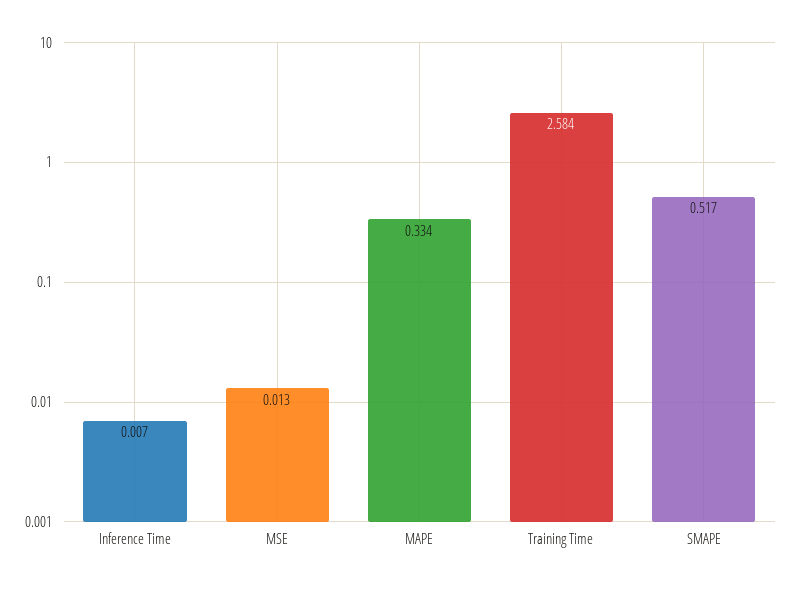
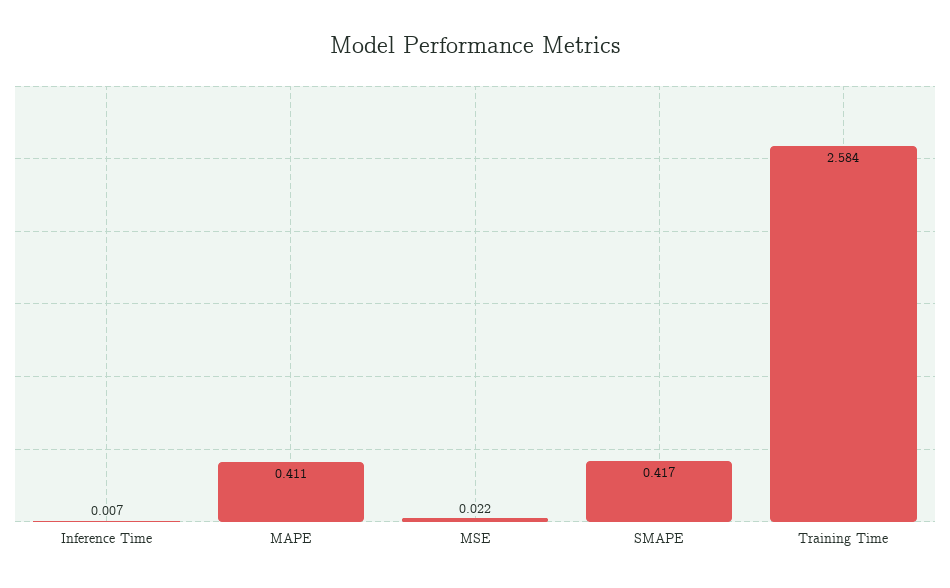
MSE: 0.013 -> 0.022
MAPE: 0.334 -> 0.411
SMAPE: 0.517 -> 0.417

